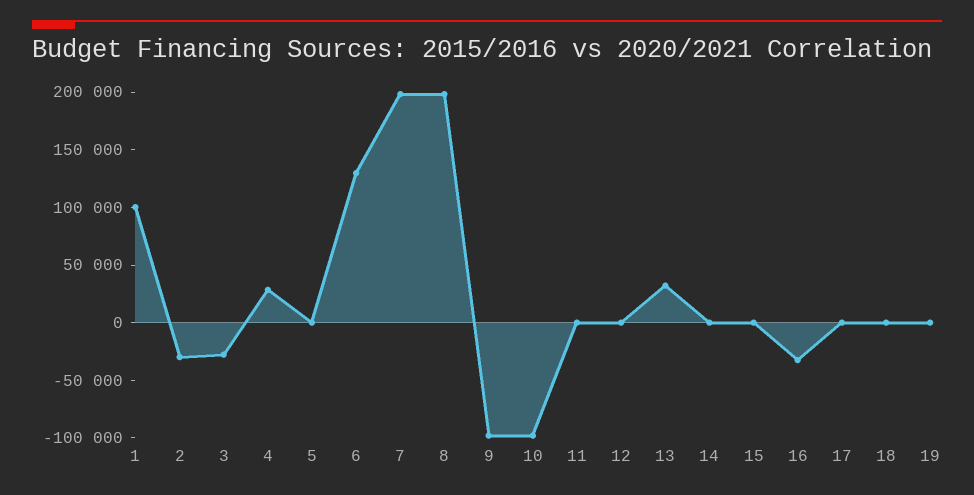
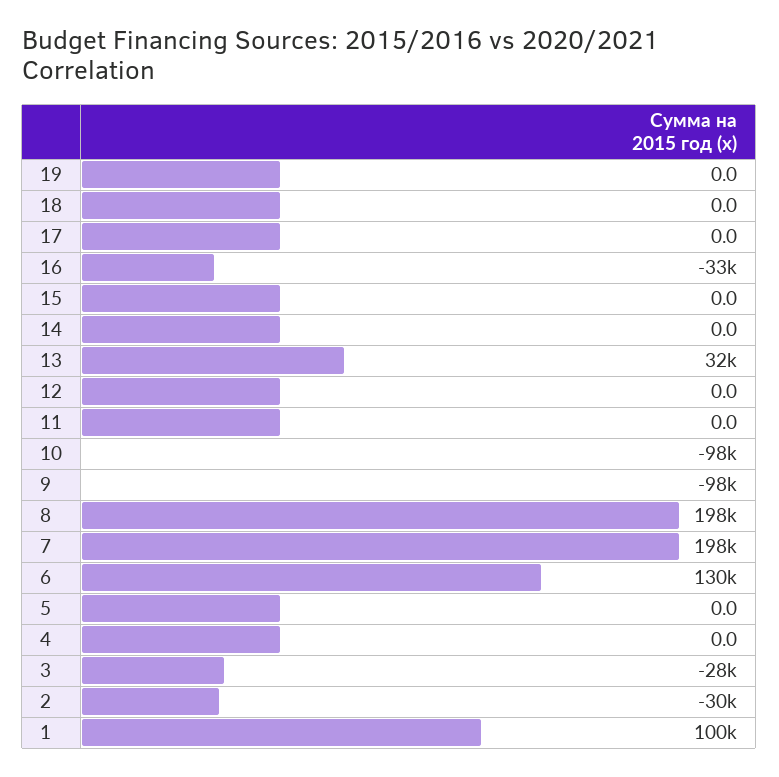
4: 30000 -> 0

